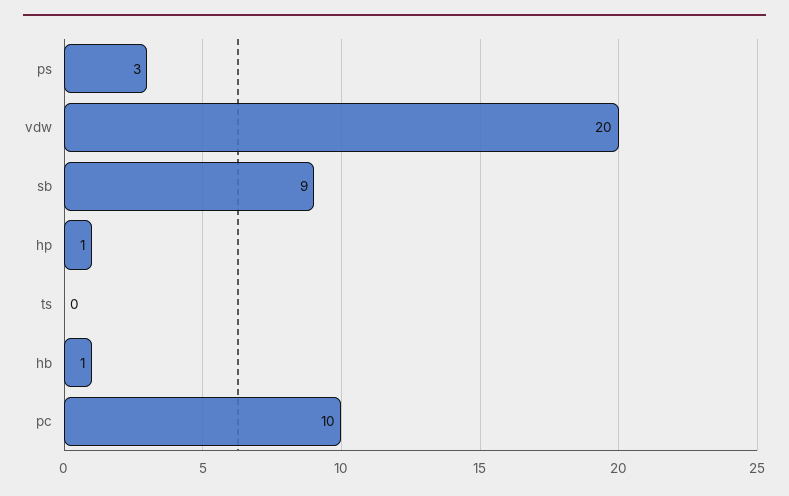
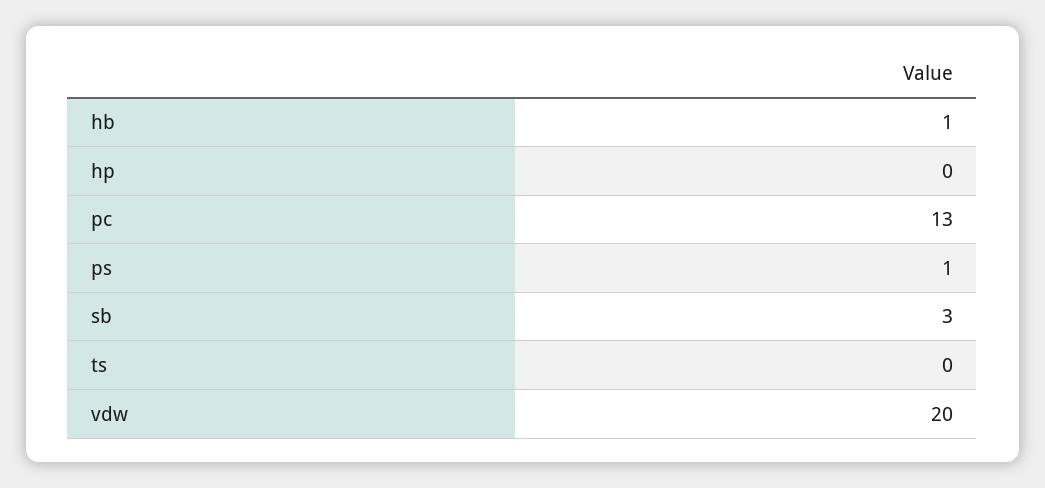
ps: 3 -> 1
sb: 9 -> 3
hp: 1 -> 0
pc: 10 -> 13

